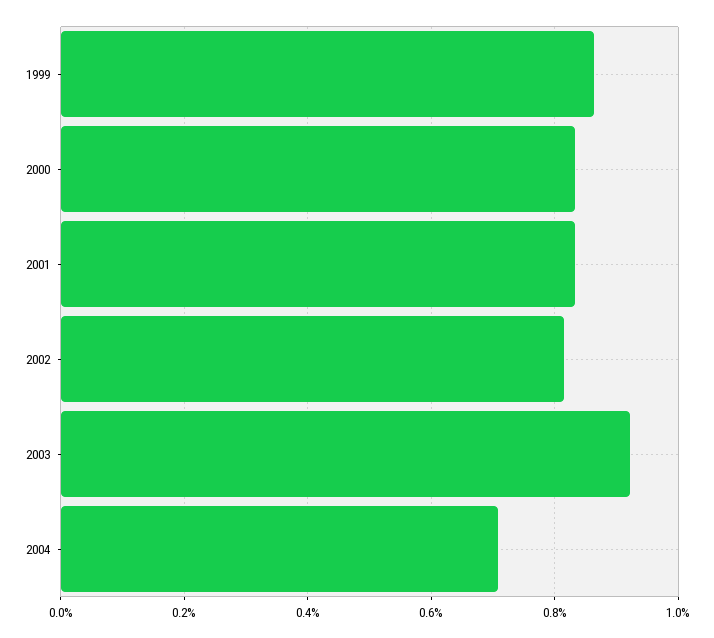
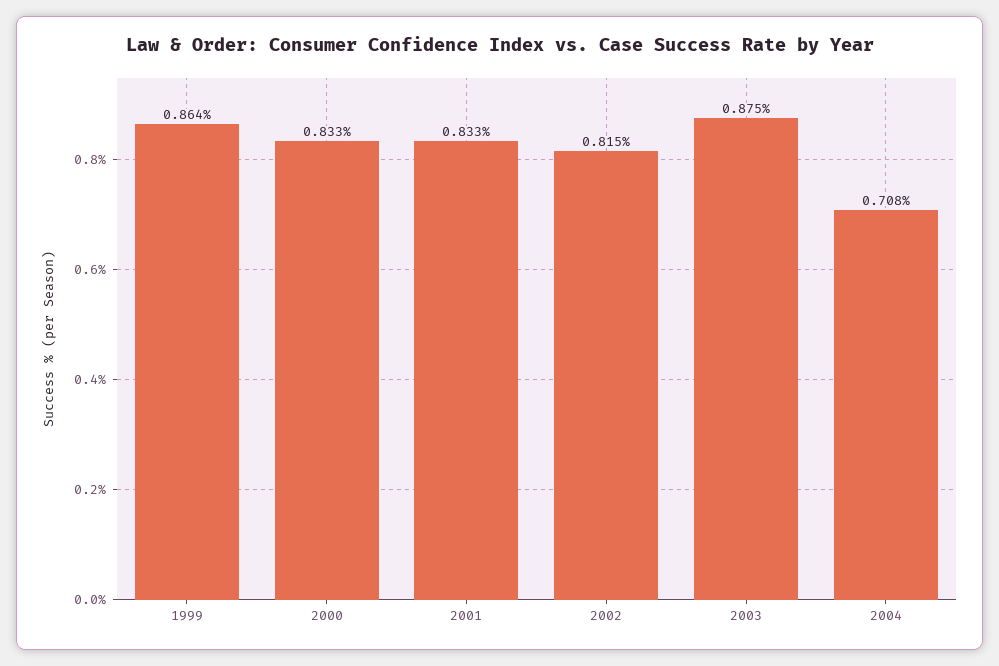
2003: 0.92 -> 0.875

